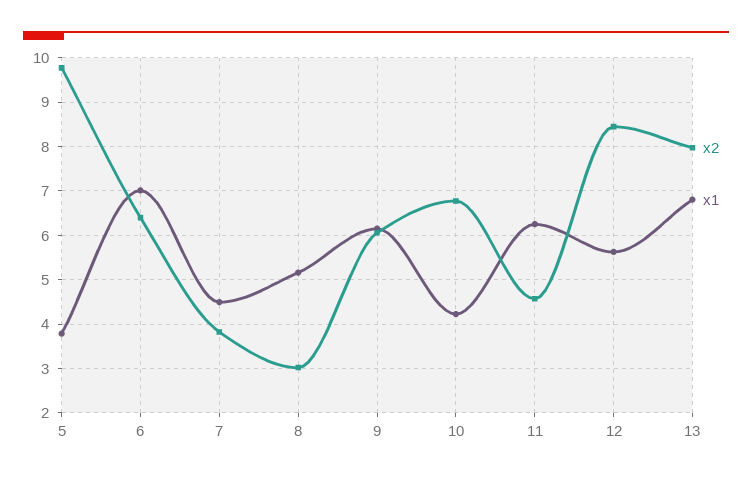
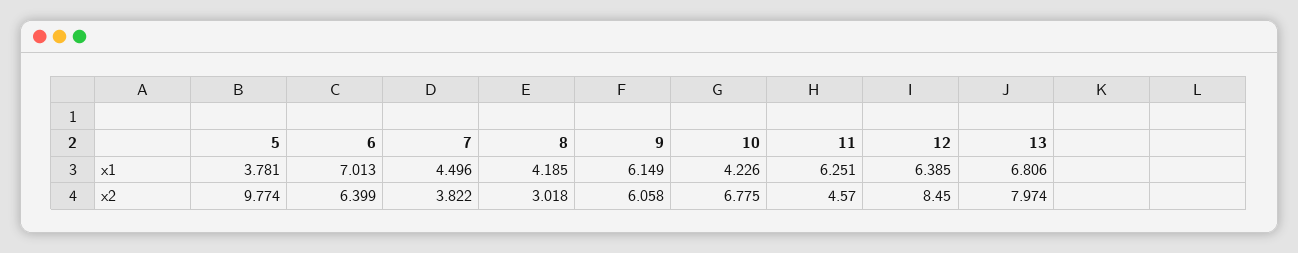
x1, 8: 5.2 -> 4.185
x1, 12: 5.6 -> 6.385

